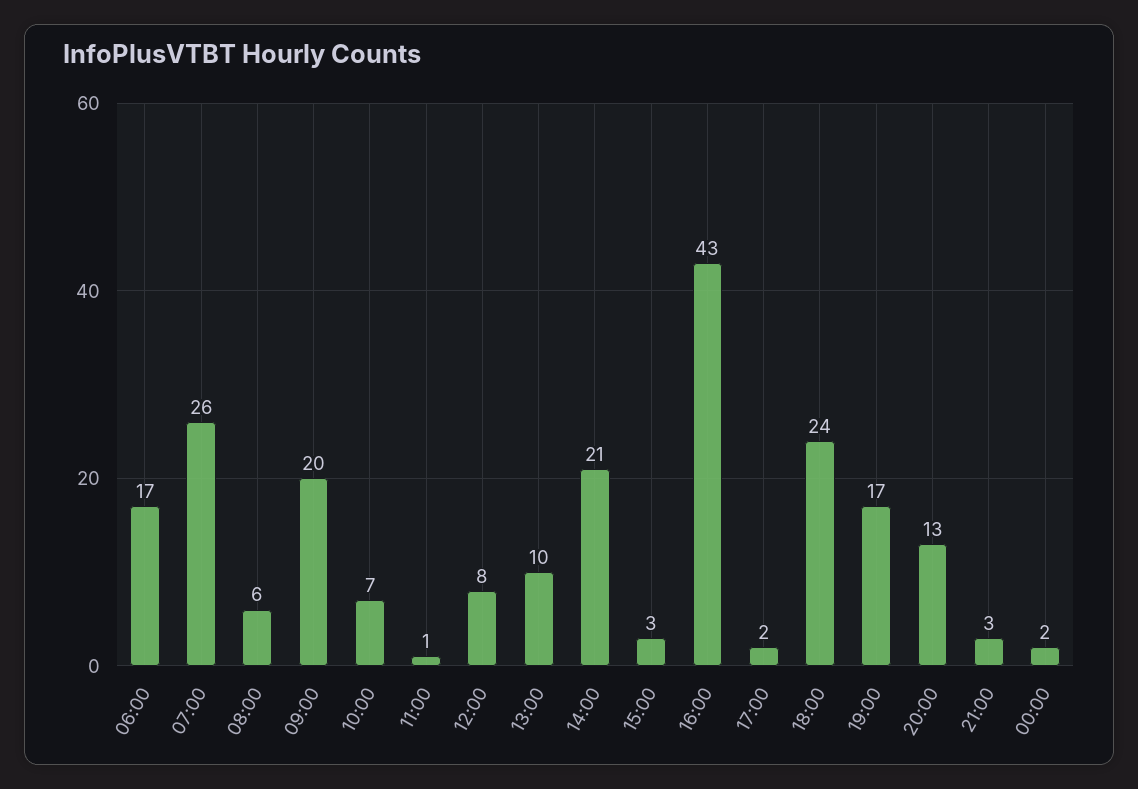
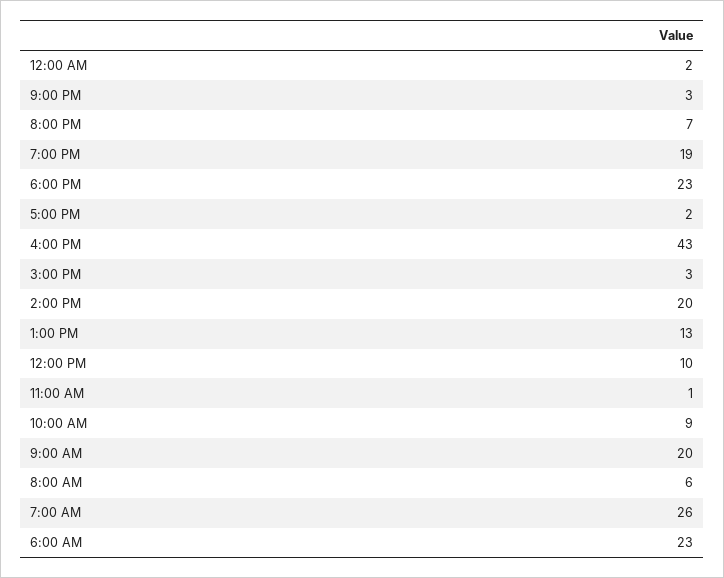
06:00: 17 -> 23
10:00: 7 -> 9
12:00: 8 -> 10
13:00: 10 -> 13
14:00: 21 -> 20
18:00: 24 -> 23
19:00: 17 -> 19
20:00: 13 -> 7

